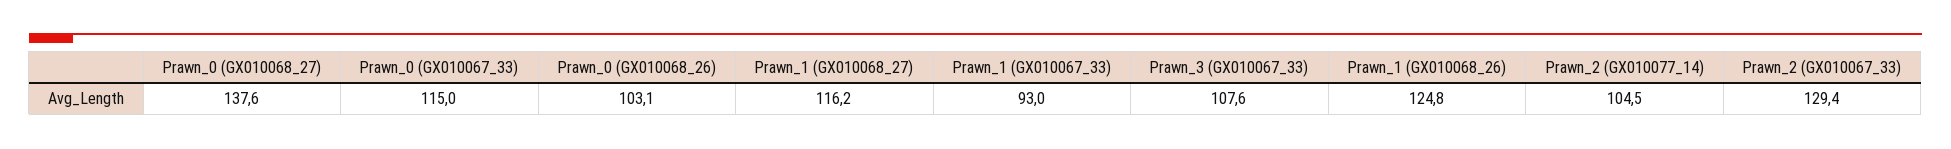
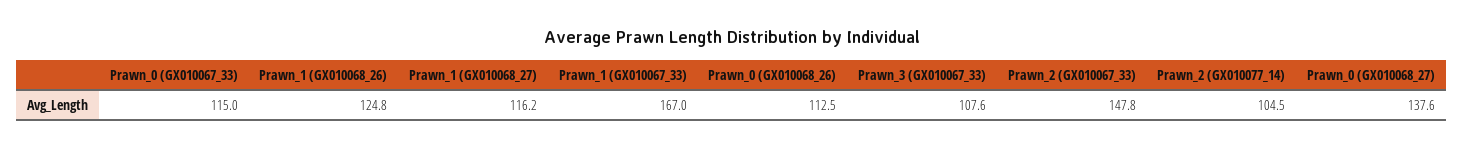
Prawn_0 (GX010068_26): 103.1 -> 112.5
Prawn_1 (GX010067_33): 93 -> 167
Prawn_2 (GX010067_33): 129.4 -> 147.8

